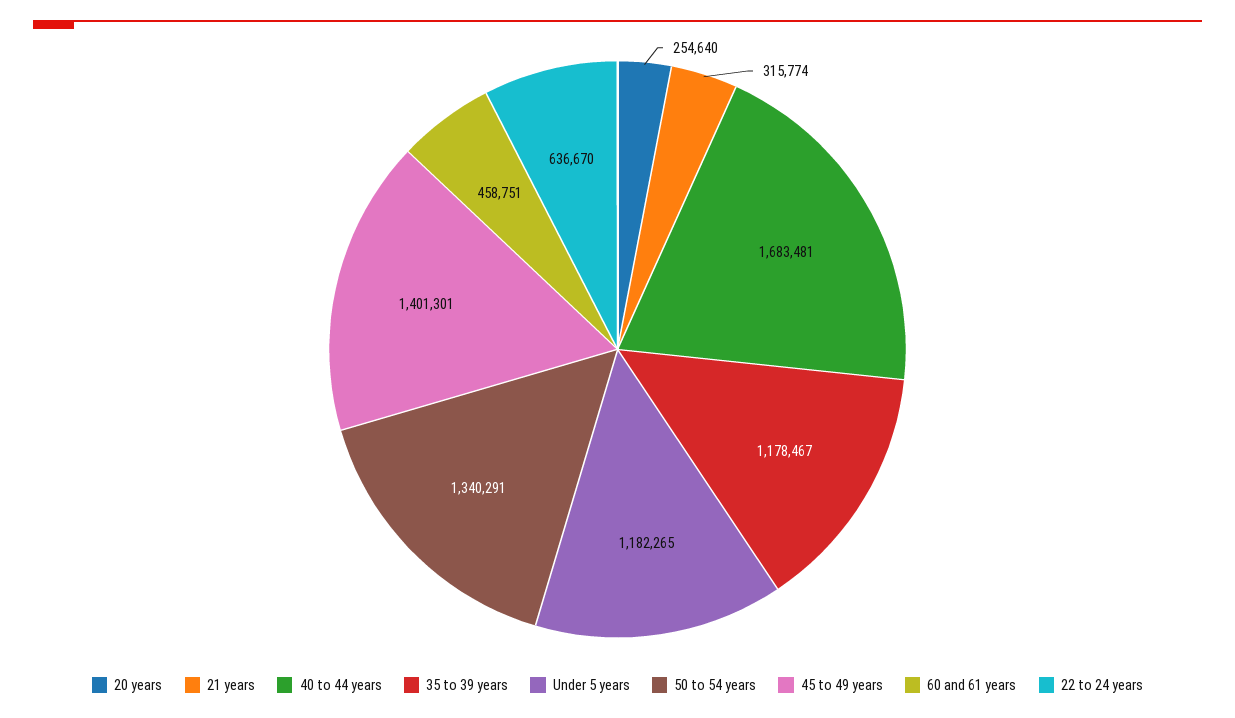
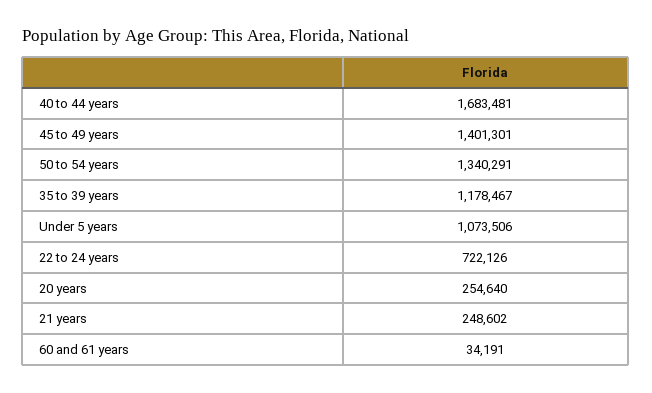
21 years: 315774 -> 248602
Under 5 years: 1182265 -> 1073506
60 and 61 years: 458751 -> 34191
22 to 24 years: 636670 -> 722126

